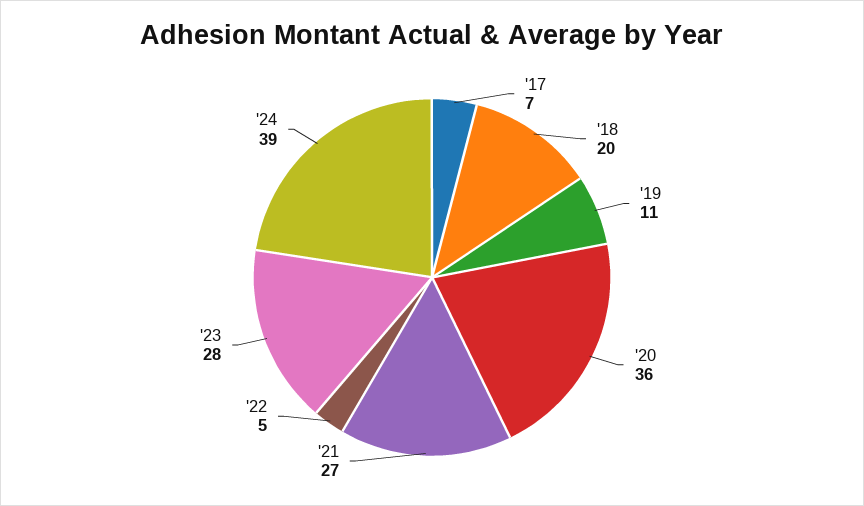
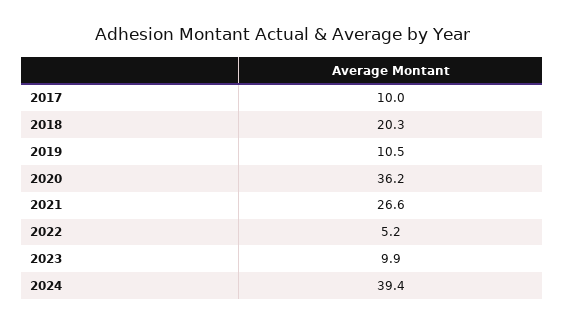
'17: 7 -> 10
'23: 28 -> 9.9

